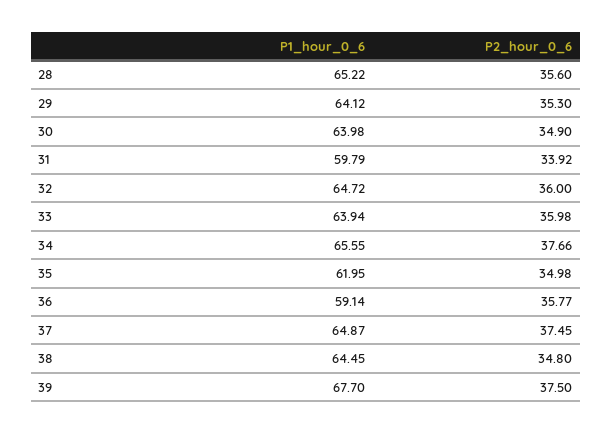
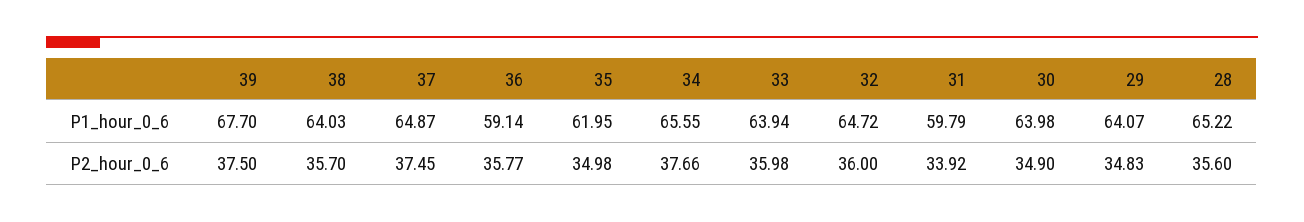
P1_hour_0_6, 29: 64.12 -> 64.07
P2_hour_0_6, 29: 35.3 -> 34.83
P1_hour_0_6, 38: 64.45 -> 64.03
P2_hour_0_6, 38: 34.8 -> 35.7

